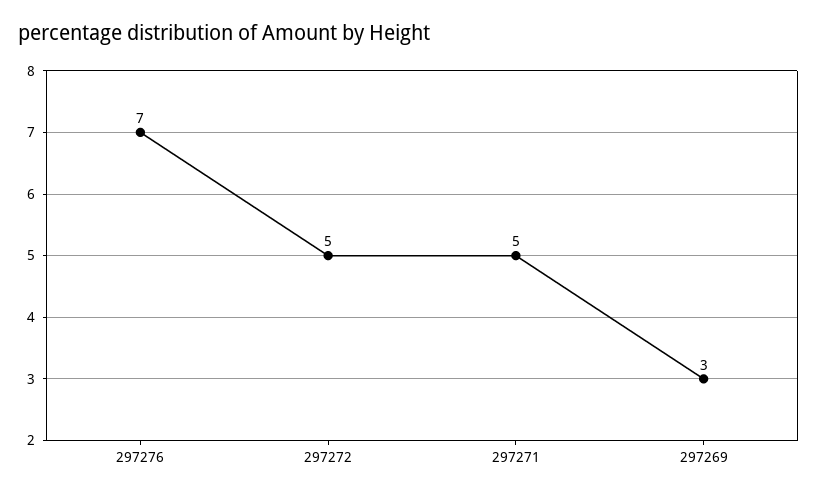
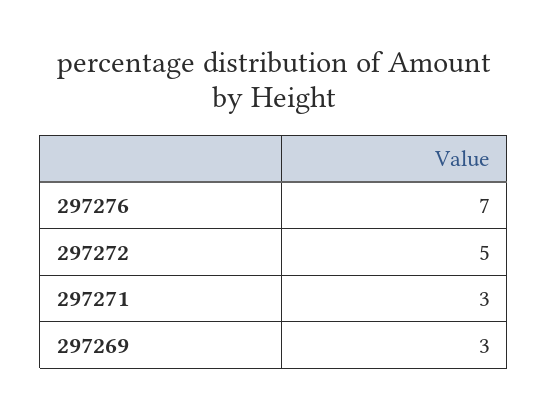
297271: 5 -> 3

